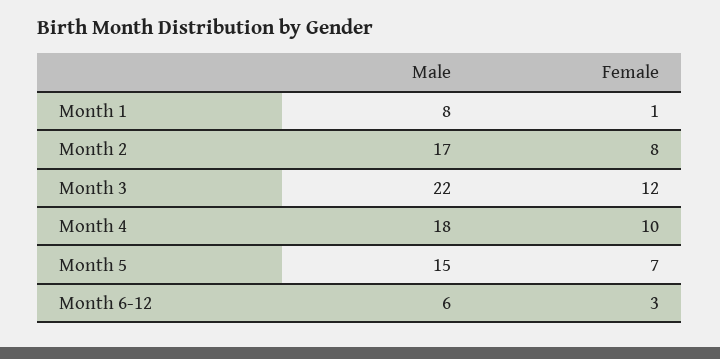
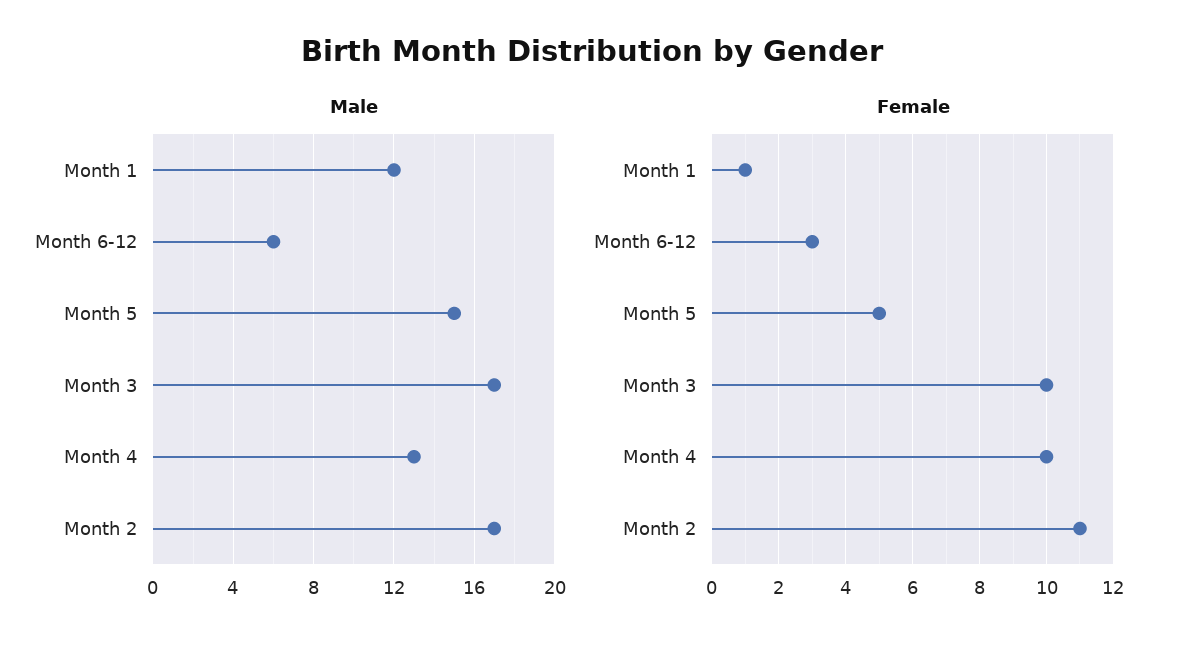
Male, Month 1: 8 -> 12
Female, Month 2: 8 -> 11
Male, Month 3: 22 -> 17
Female, Month 3: 12 -> 10
Male, Month 4: 18 -> 13
Female, Month 5: 7 -> 5

